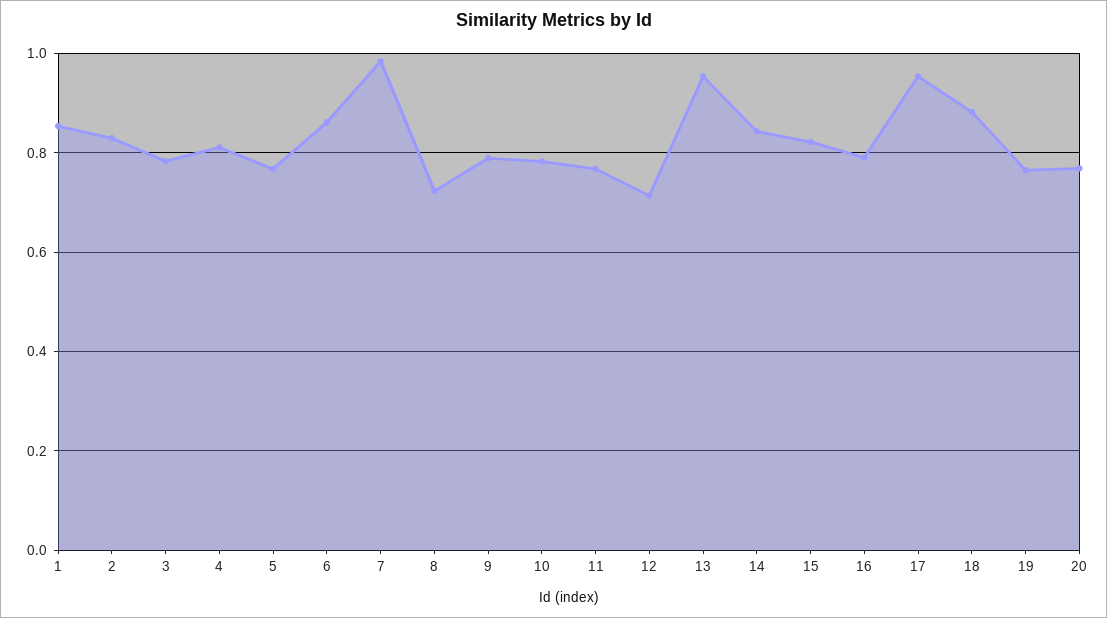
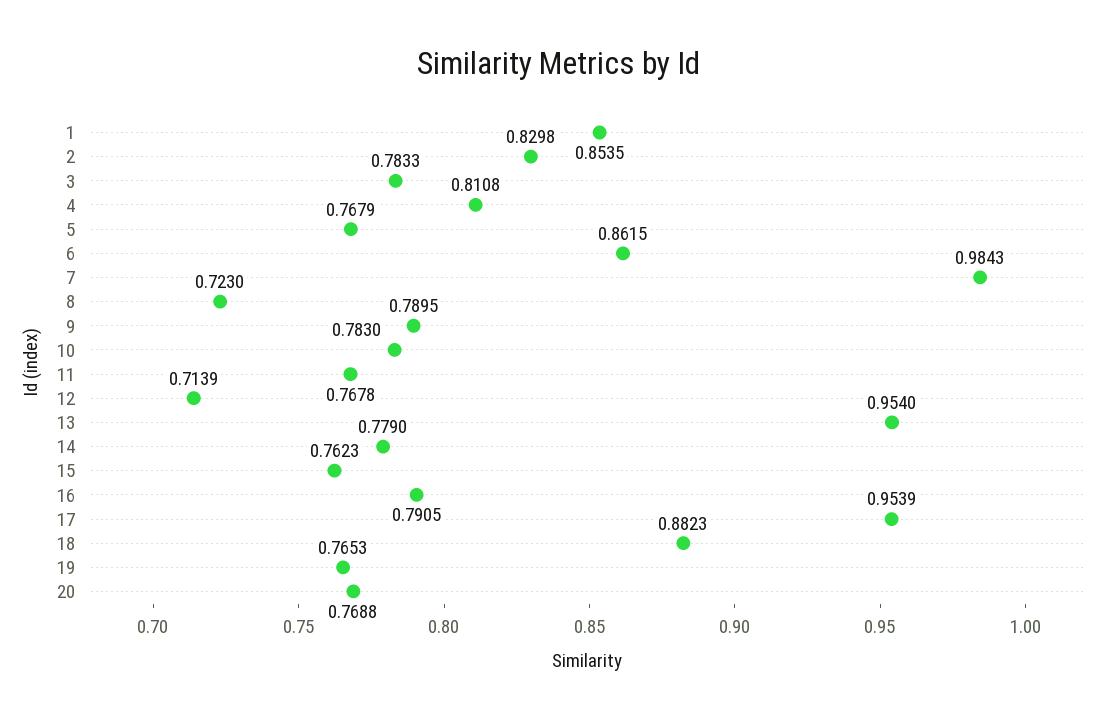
14: 0.84 -> 0.779
15: 0.82 -> 0.7623

